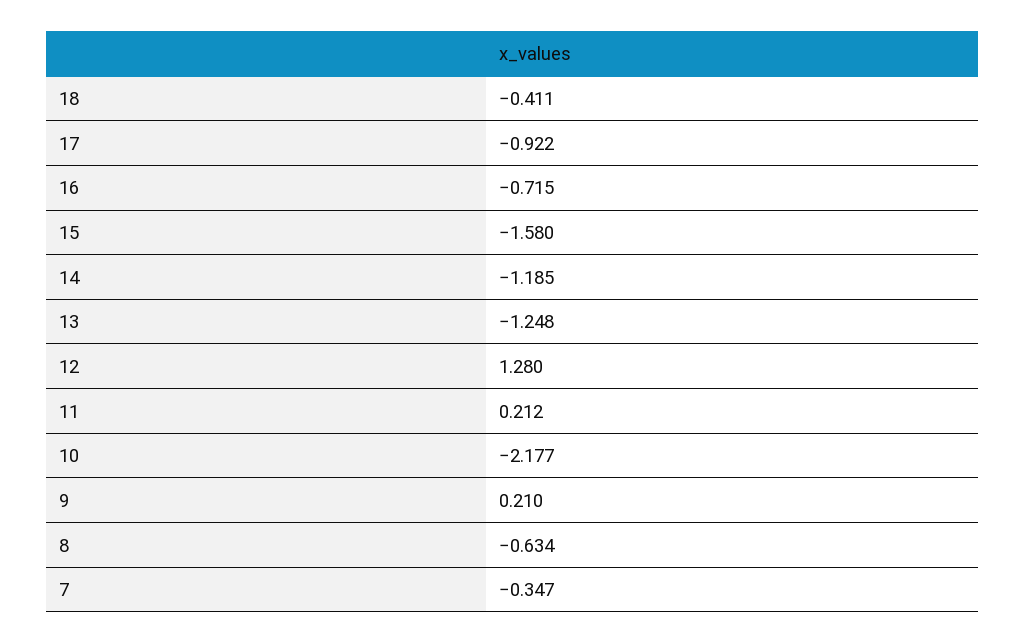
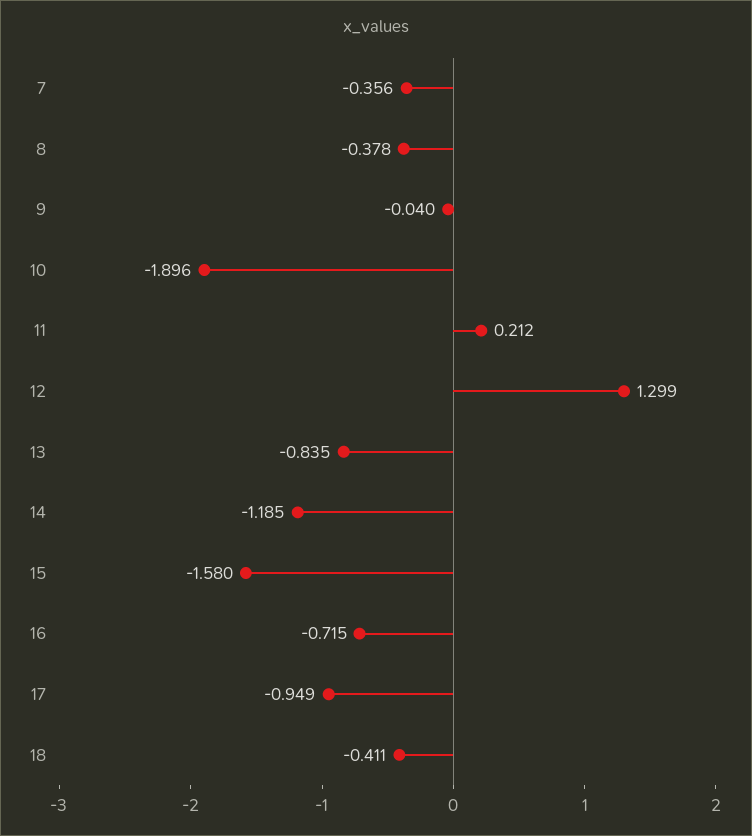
17: -0.922 -> -0.949
13: -1.248 -> -0.835
12: 1.28 -> 1.299
10: -2.177 -> -1.896
9: 0.21 -> -0.04
8: -0.634 -> -0.378
7: -0.347 -> -0.356

